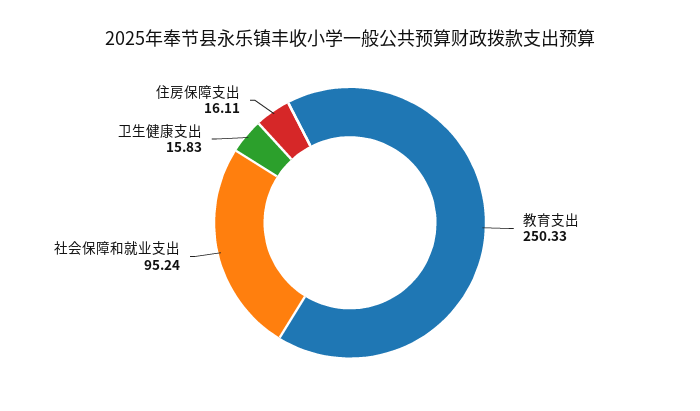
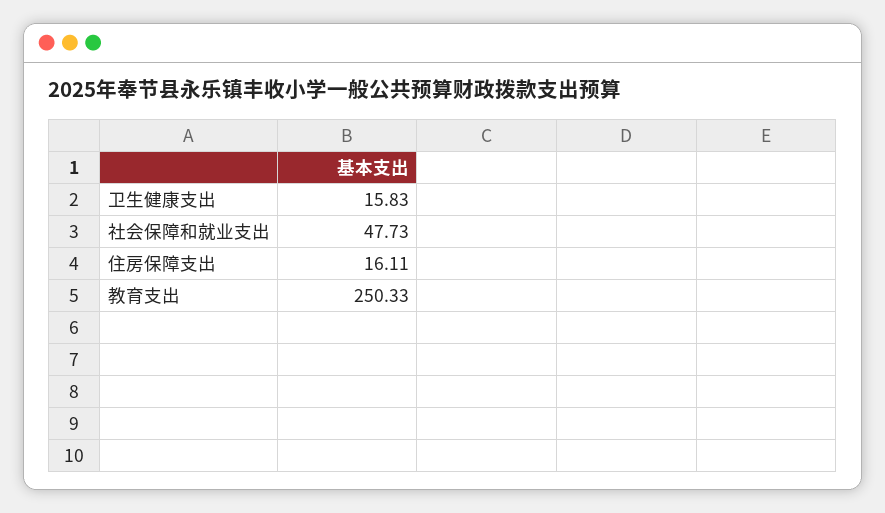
社会保障和就业支出: 95.24 -> 47.73

